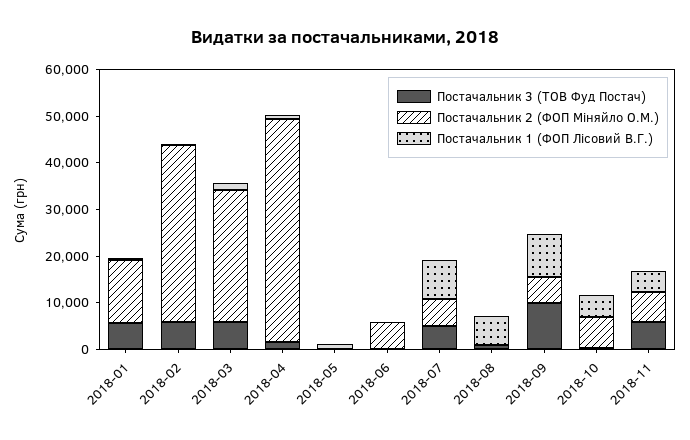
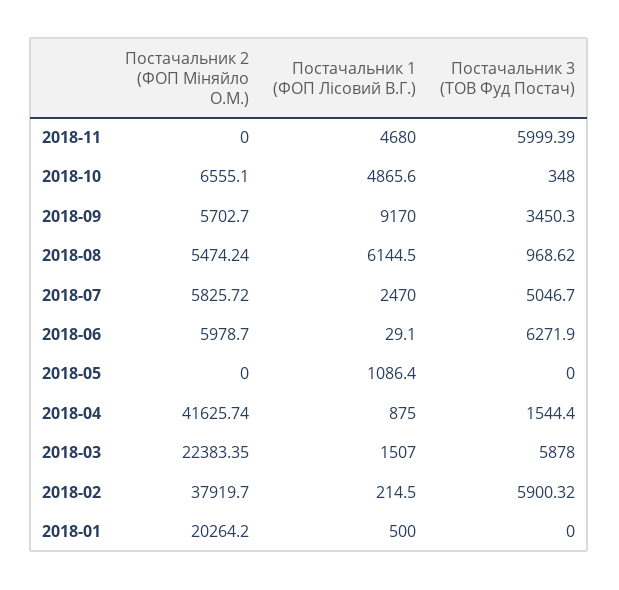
Постачальник 3 (ТОВ Фуд Постач), 2018-01: 6000 -> 0
Постачальник 2 (ФОП Міняйло О.М.), 2018-01: 14000 -> 20264.2
Постачальник 2 (ФОП Міняйло О.М.), 2018-03: 28000 -> 22383.35
Постачальник 2 (ФОП Міняйло О.М.), 2018-04: 48000 -> 41625.74
Постачальник 3 (ТОВ Фуд Постач), 2018-06: 0 -> 6271.9
Постачальник 1 (ФОП Лісовий В.Г.), 2018-07: 8000 -> 2470
Постачальник 2 (ФОП Міняйло О.М.), 2018-08: 0 -> 5474.24
Постачальник 3 (ТОВ Фуд Постач), 2018-09: 10000 -> 3450.3
Постачальник 2 (ФОП Міняйло О.М.), 2018-11: 6000 -> 0

